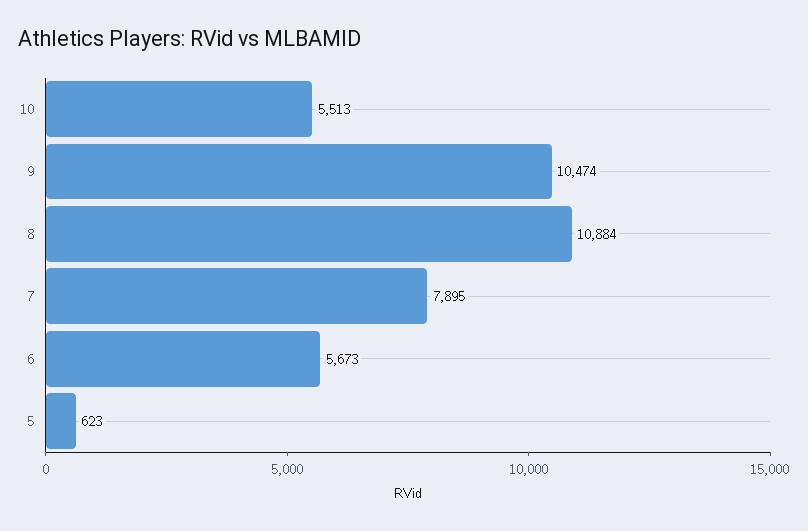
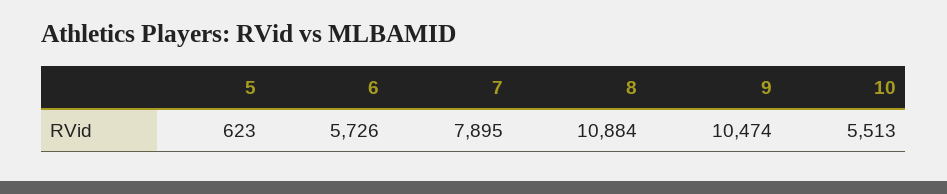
6: 5673 -> 5726

